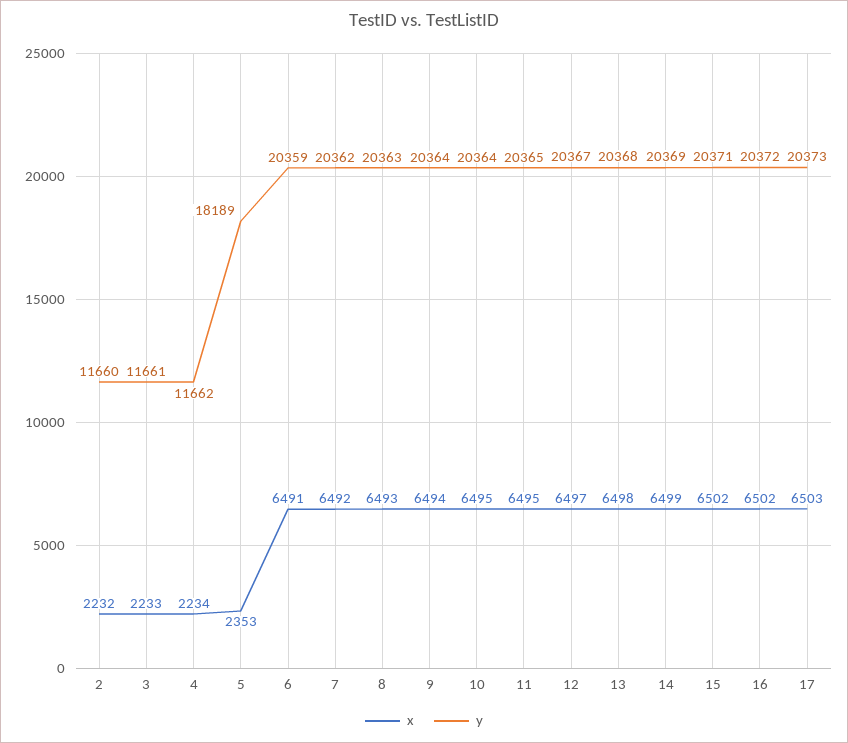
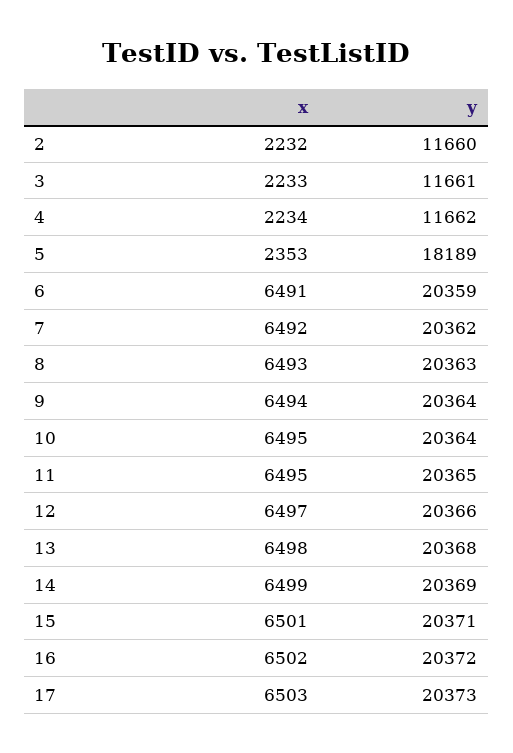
y, 12: 20367 -> 20366
x, 15: 6502 -> 6501

